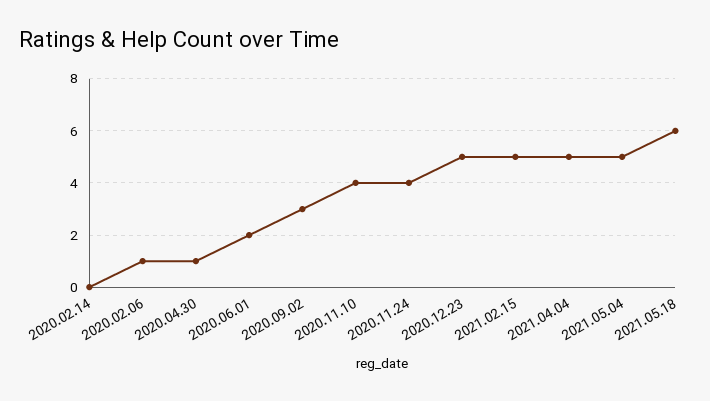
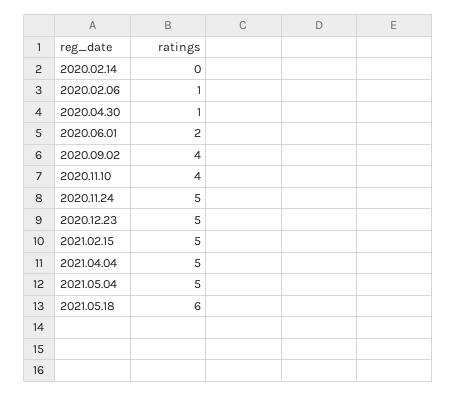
2020.09.02: 3 -> 4
2020.11.24: 4 -> 5

